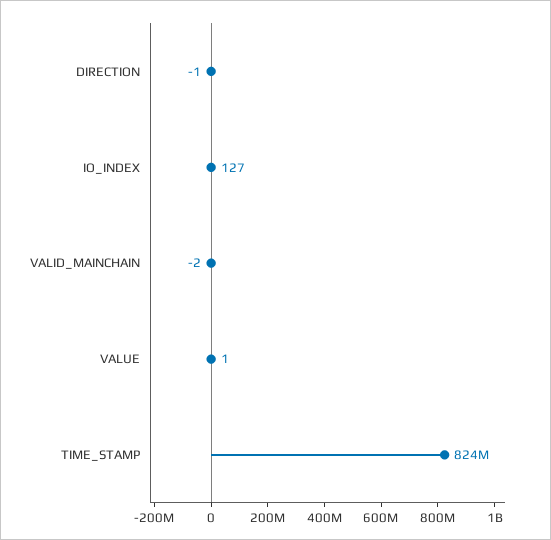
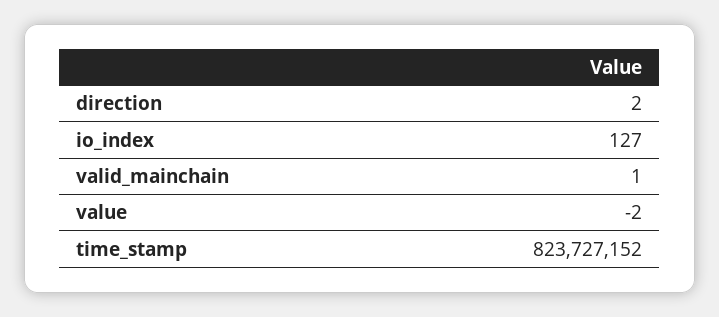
DIRECTION: -1 -> 2
VALID_MAINCHAIN: -2 -> 1
VALUE: 1 -> -2

